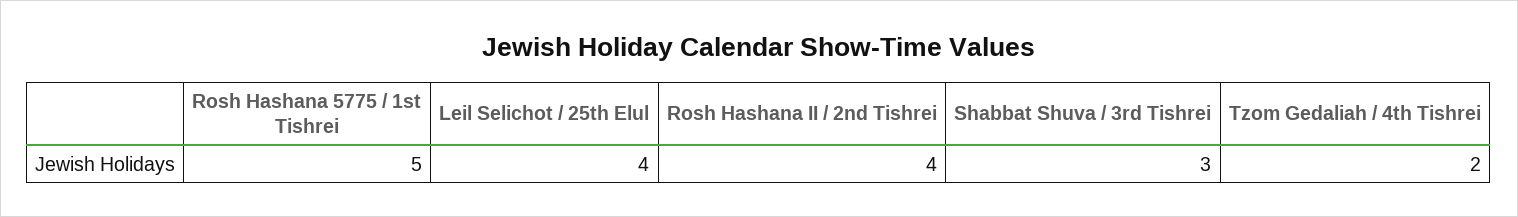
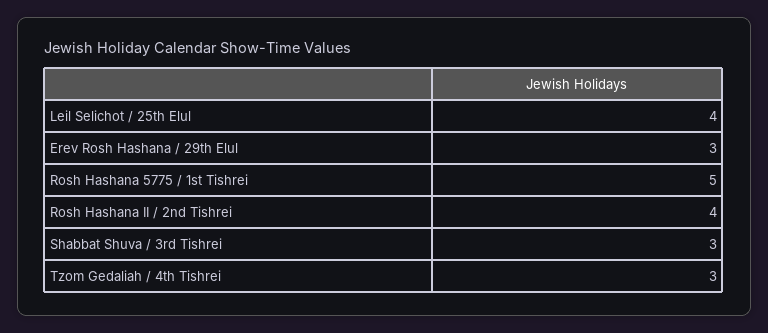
Tzom Gedaliah / 4th Tishrei: 2 -> 3
Erev Rosh Hashana / 29th Elul: none -> 3

